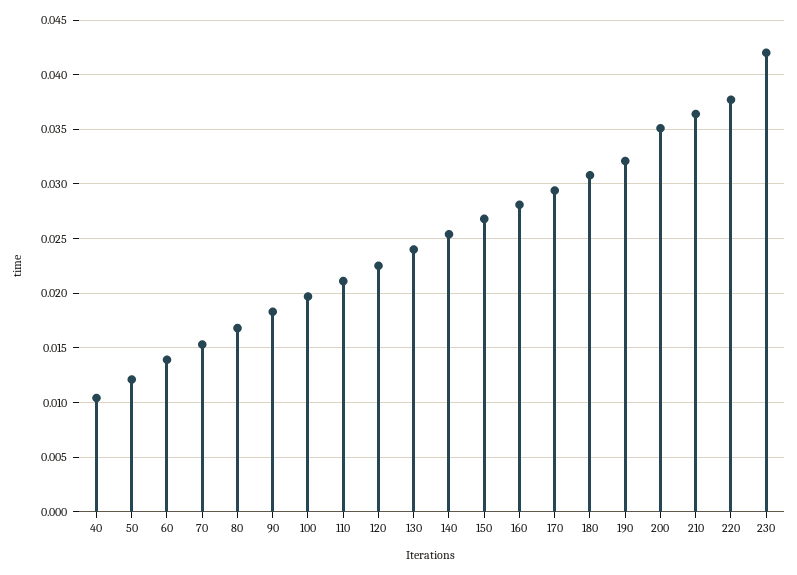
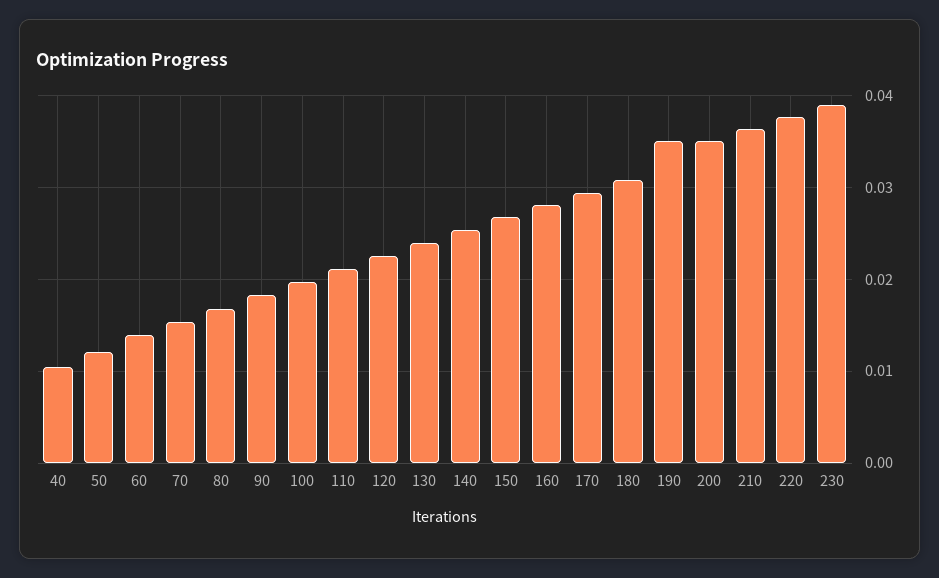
190: 0.032 -> 0.035
230: 0.042 -> 0.039

